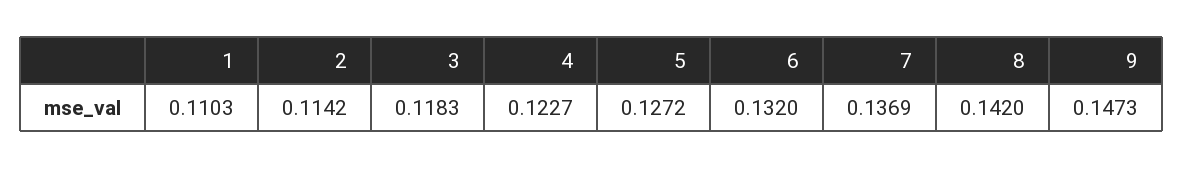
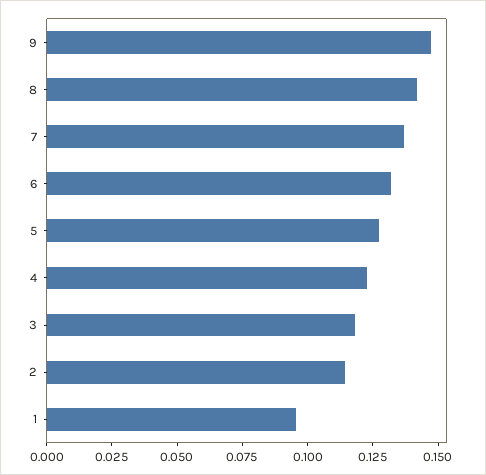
1: 0.1103 -> 0.095

